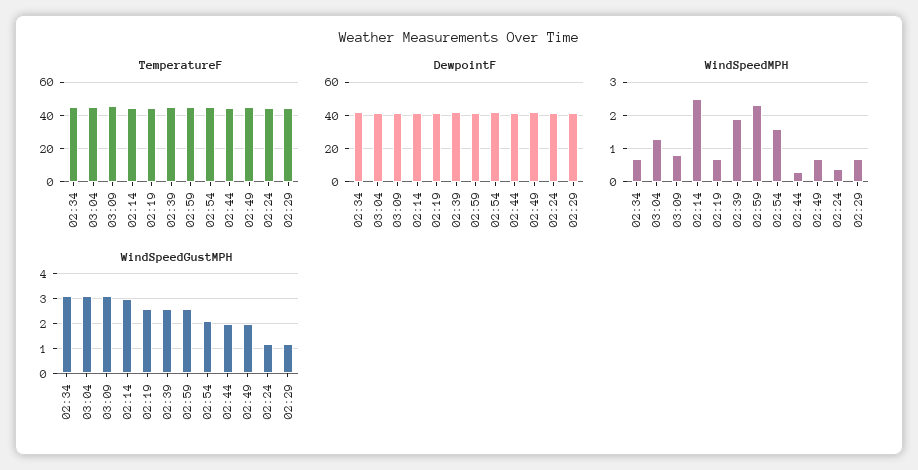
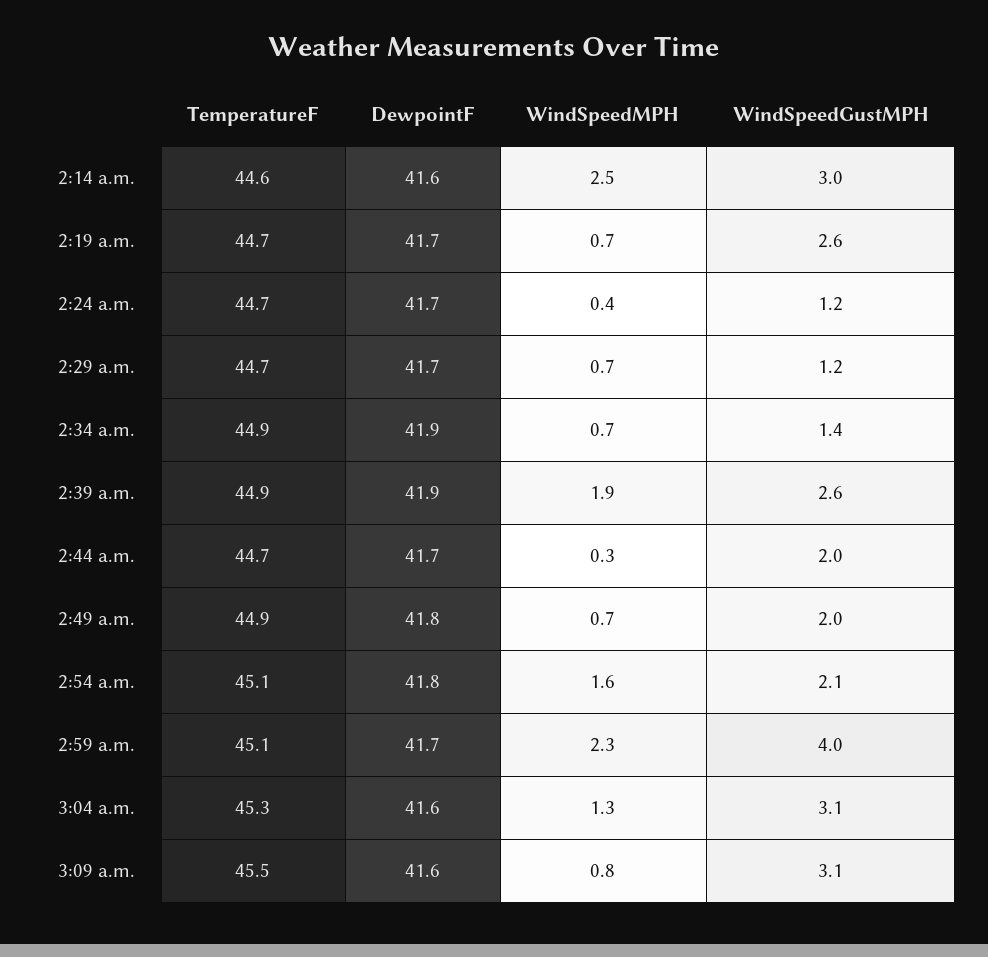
WindSpeedGustMPH, 02:34: 3 -> 1.4
WindSpeedGustMPH, 02:59: 2.5 -> 4

